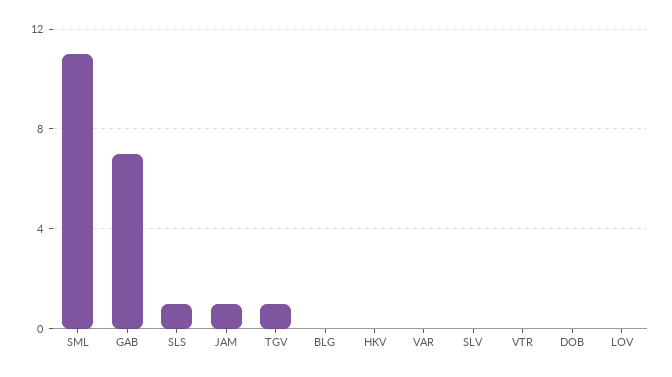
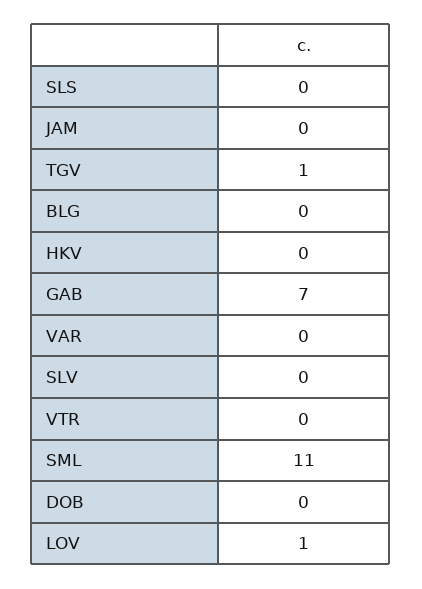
SLS: 1 -> 0
JAM: 1 -> 0
LOV: 0 -> 1

